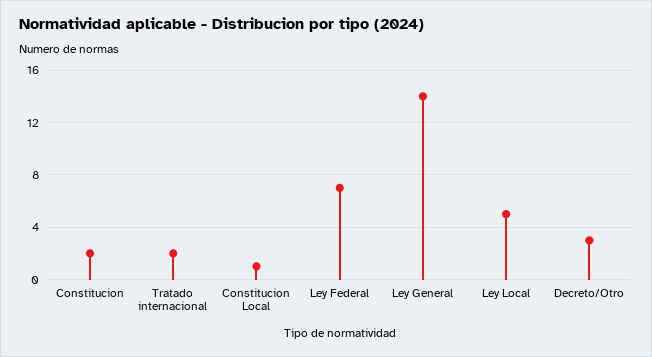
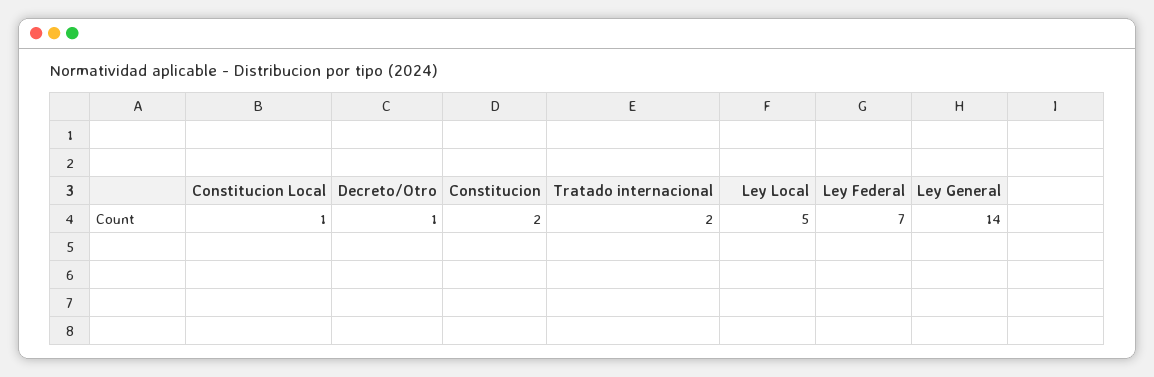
Decreto/Otro: 3 -> 1

